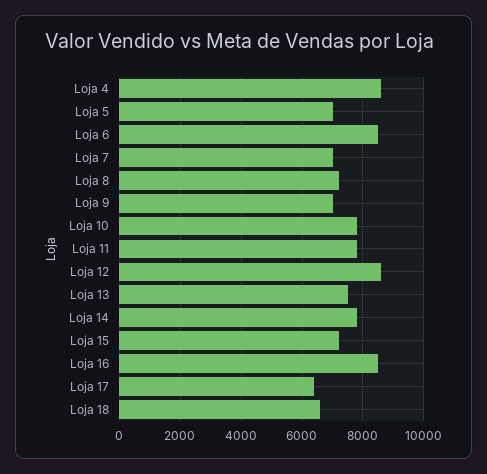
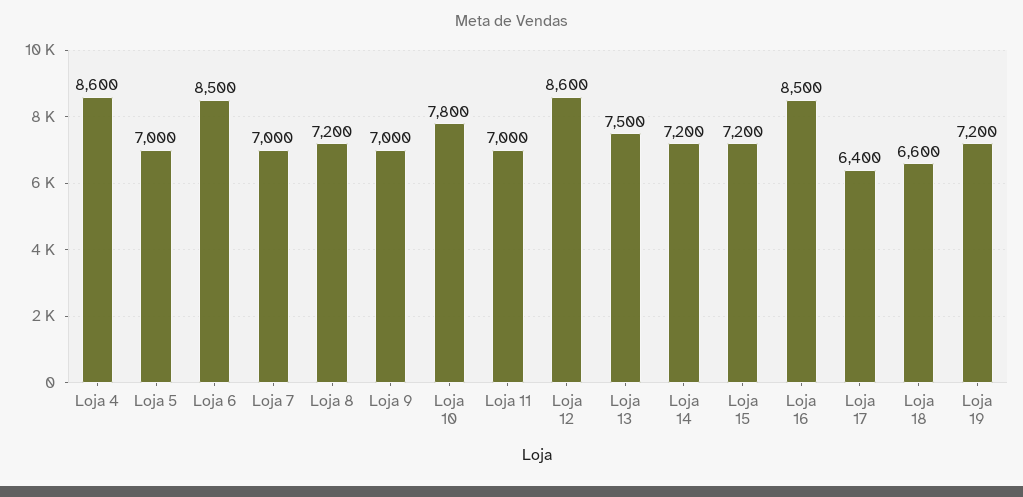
Loja 11: 7800 -> 7000
Loja 14: 7800 -> 7200
Loja 19: none -> 7200

